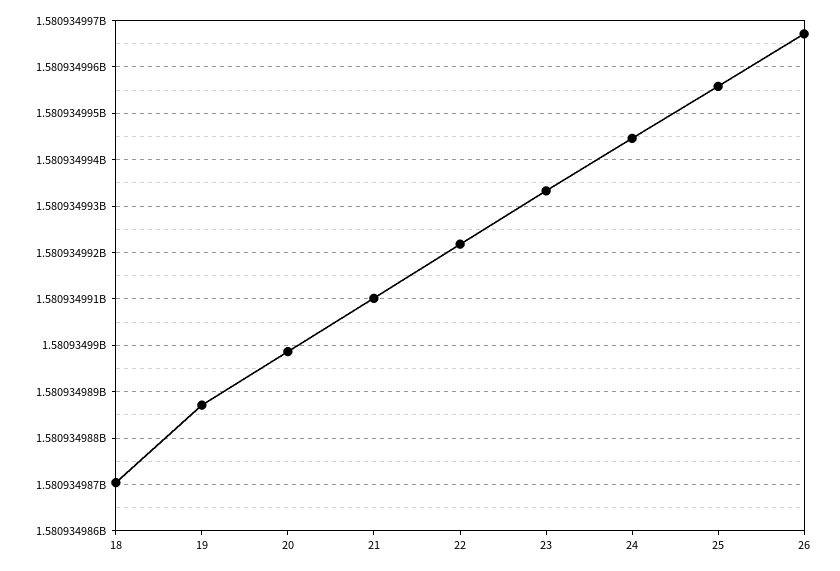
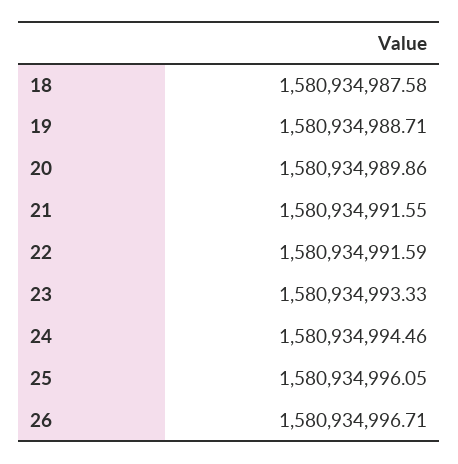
18: 1580934987 -> 1580934987.58
21: 1580934991 -> 1580934991.55
22: 1580934992.2 -> 1580934991.59
25: 1580934995.6 -> 1580934996.05

